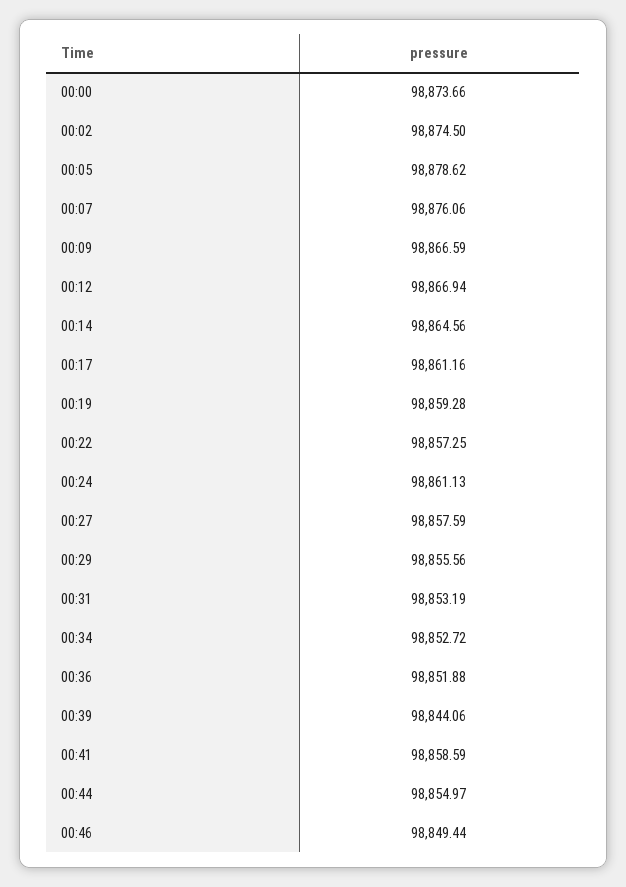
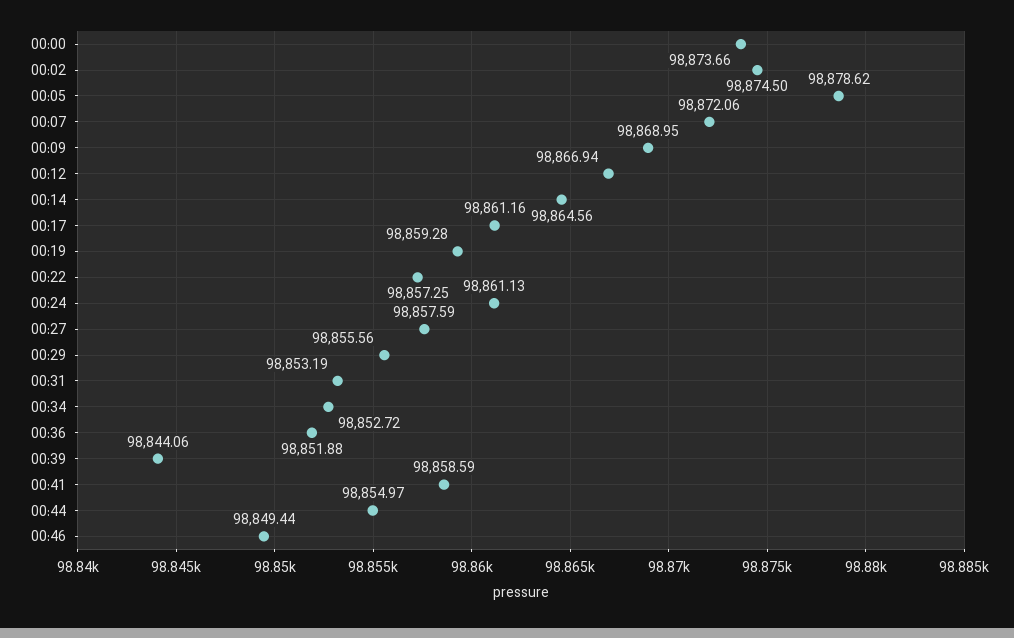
00:07: 98876.06 -> 98872.06
00:09: 98866.59 -> 98868.95

